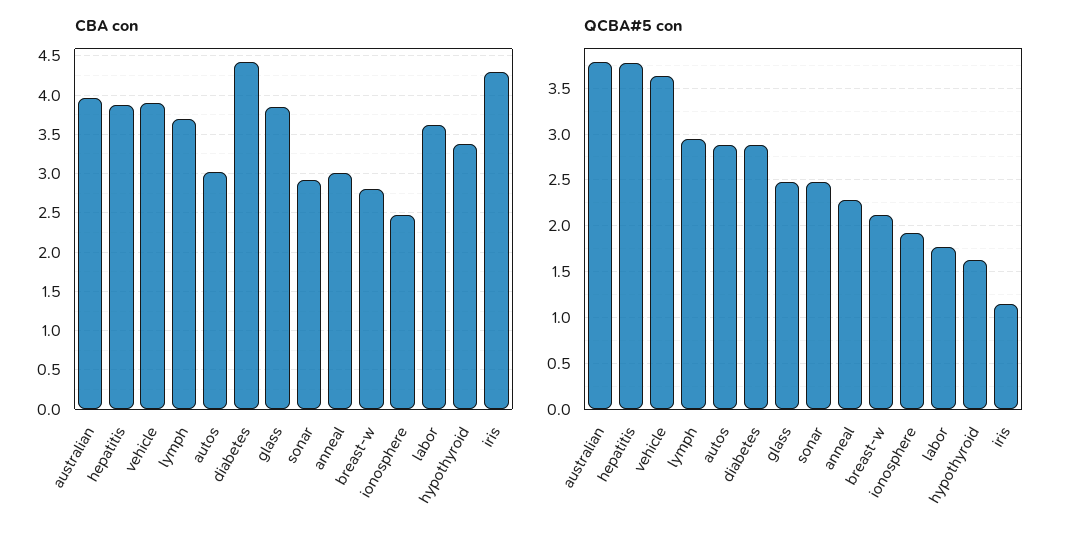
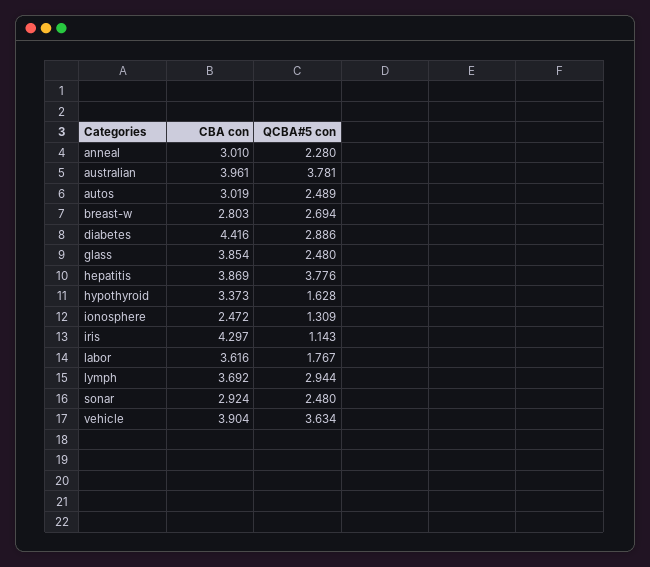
QCBA#5 con, autos: 2.9 -> 2.489
QCBA#5 con, breast-w: 2.1 -> 2.694
QCBA#5 con, ionosphere: 1.9 -> 1.309

